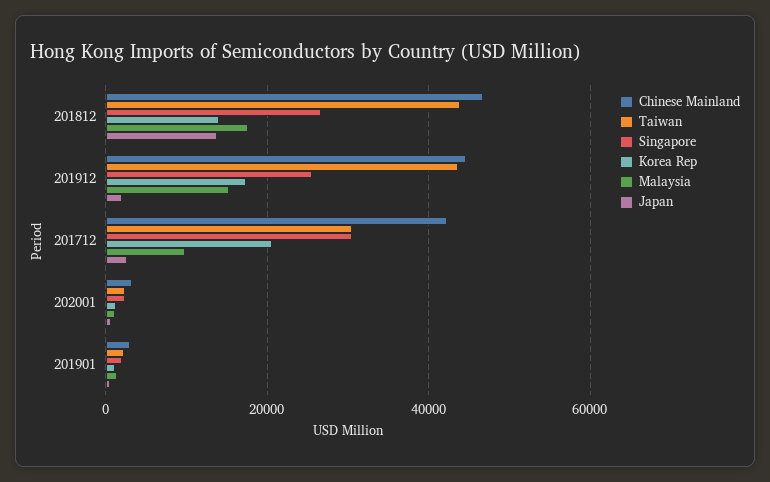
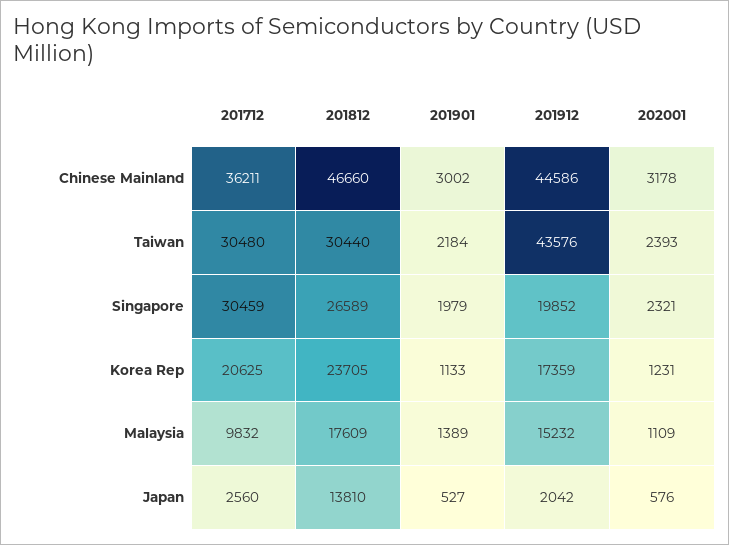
Taiwan, 201812: 44000 -> 30440
Korea Rep, 201812: 14000 -> 23705
Singapore, 201912: 26000 -> 19852
Chinese Mainland, 201712: 42000 -> 36211

